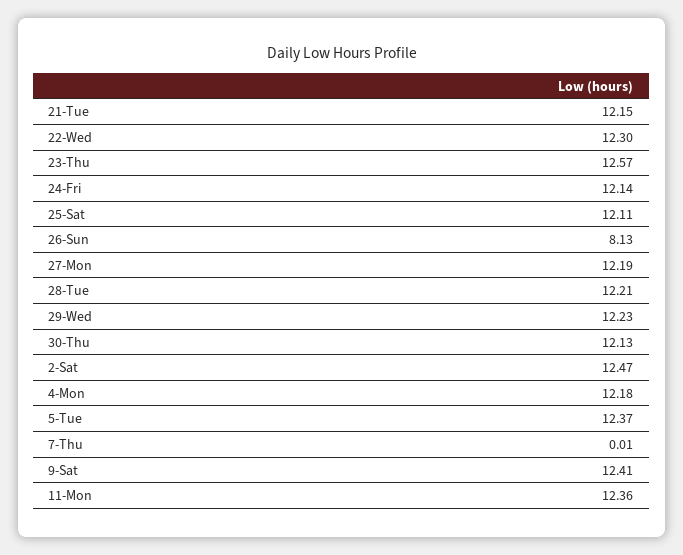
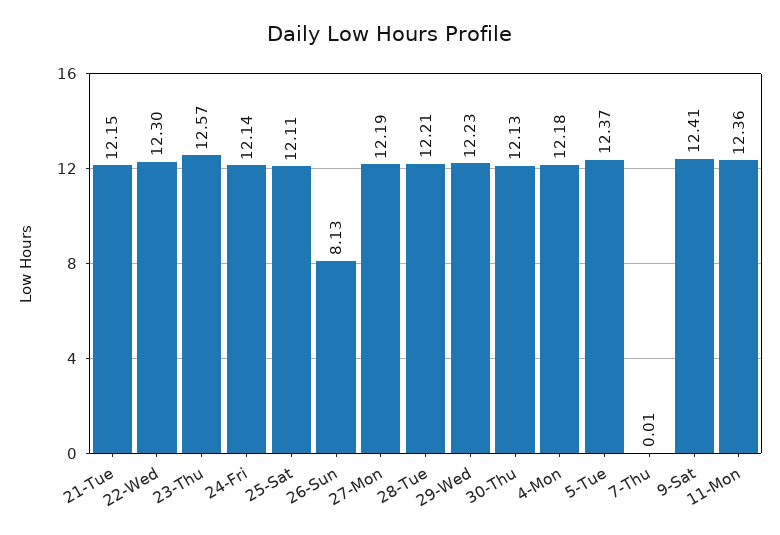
2-Sat: 12.47 -> none

